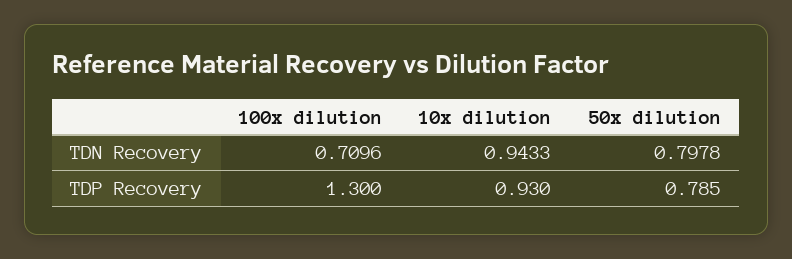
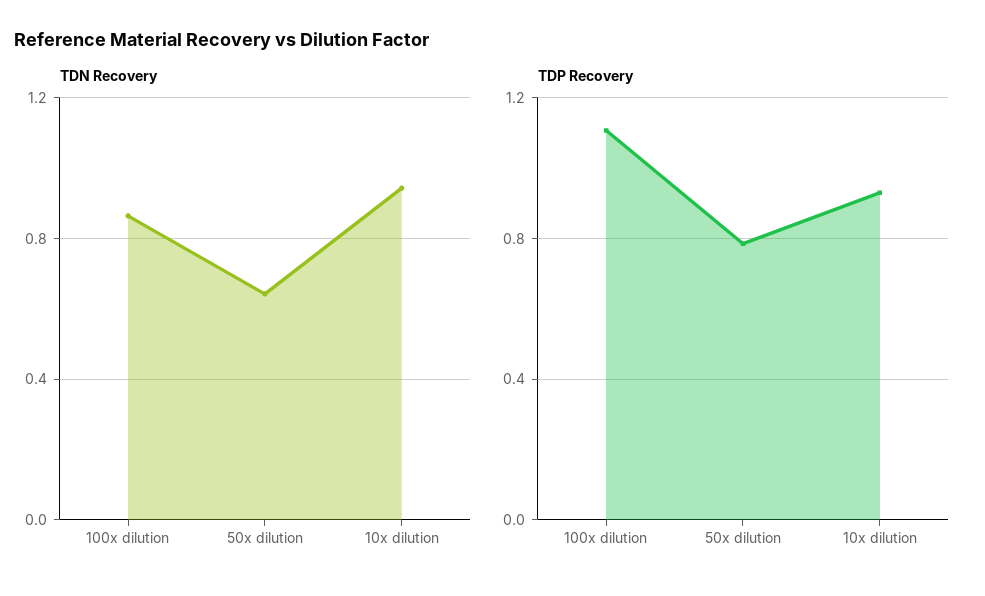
TDN Recovery, 100x dilution: 0.7096 -> 0.85
TDN Recovery, 50x dilution: 0.7978 -> 0.65
TDP Recovery, 100x dilution: 1.3 -> 1.1

